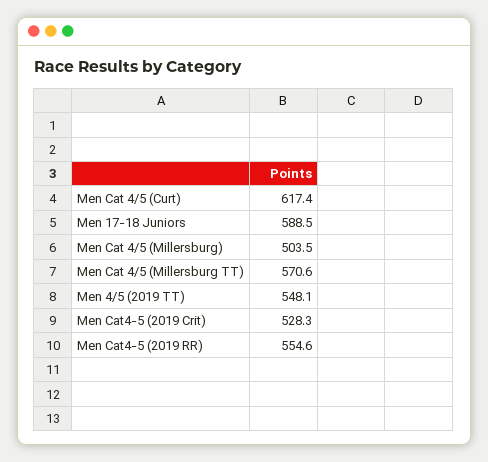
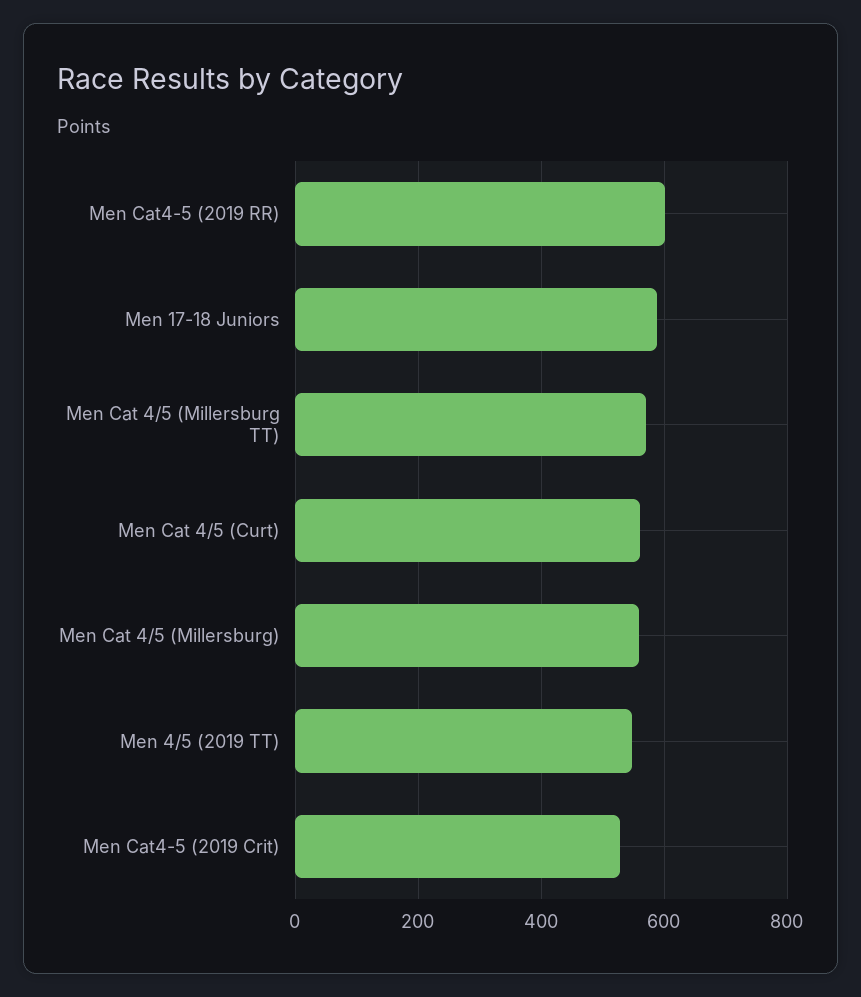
Men Cat 4/5 (Curt): 617.4 -> 560
Men Cat 4/5 (Millersburg): 503.5 -> 560
Men Cat4-5 (2019 RR): 554.6 -> 600

